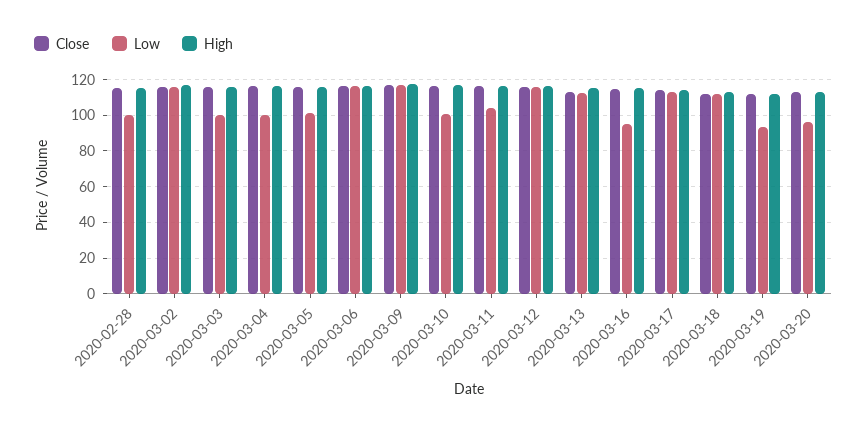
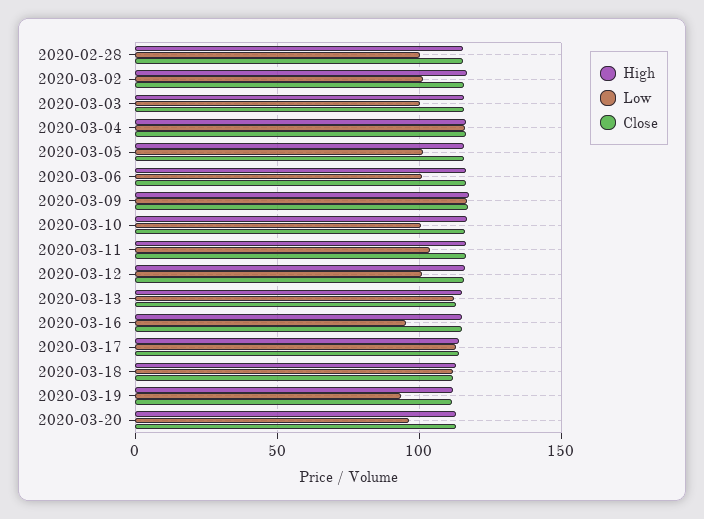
Low, 2020-03-02: 115 -> 100
Low, 2020-03-04: 100 -> 115
Low, 2020-03-06: 115 -> 100
Low, 2020-03-12: 115 -> 100

